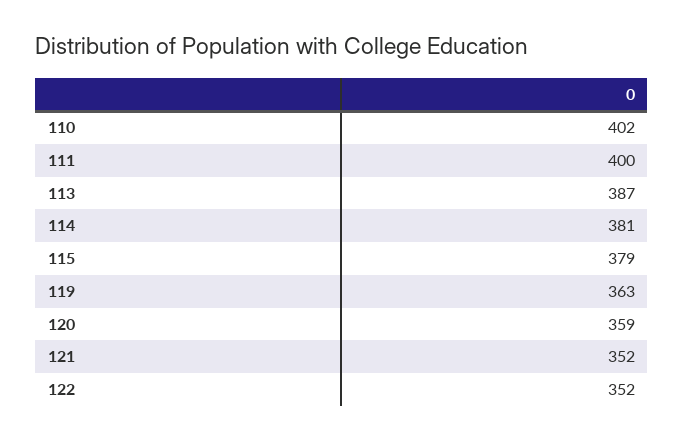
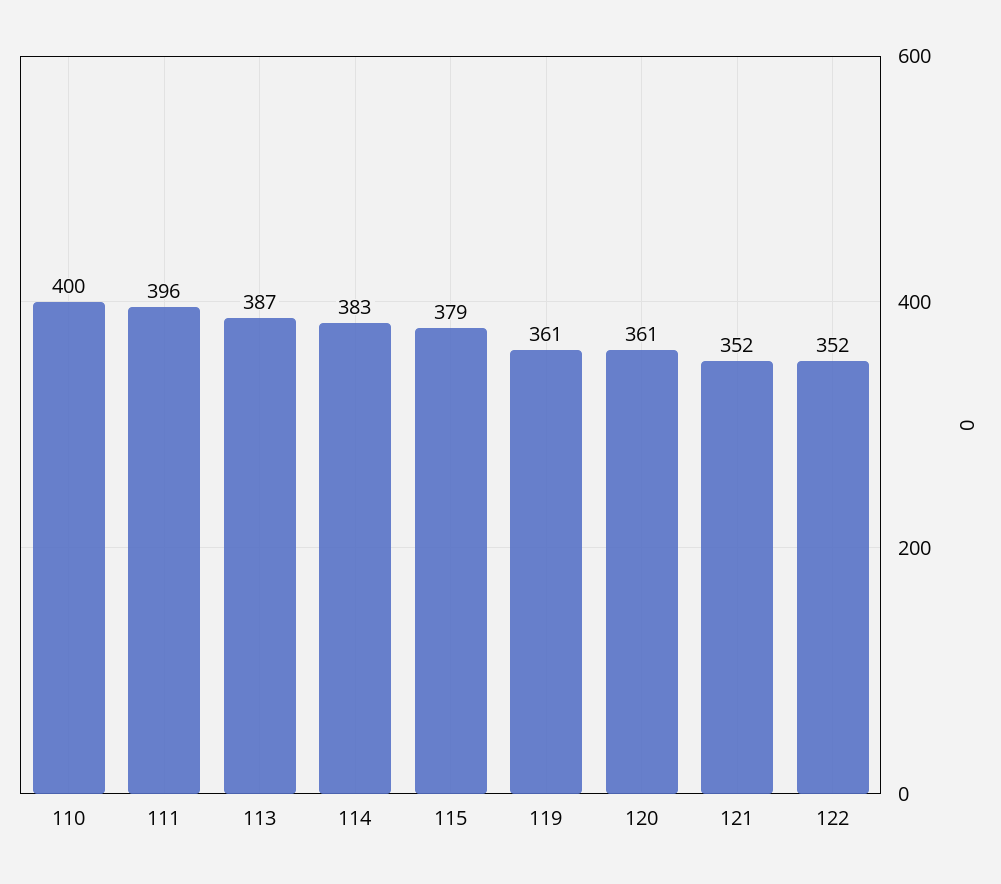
110: 402 -> 400
111: 400 -> 396
114: 381 -> 383
119: 363 -> 361
120: 359 -> 361

